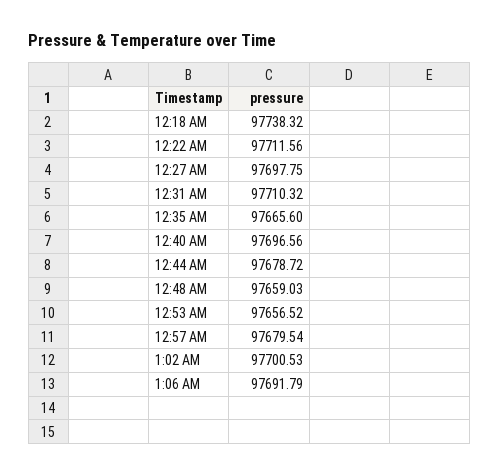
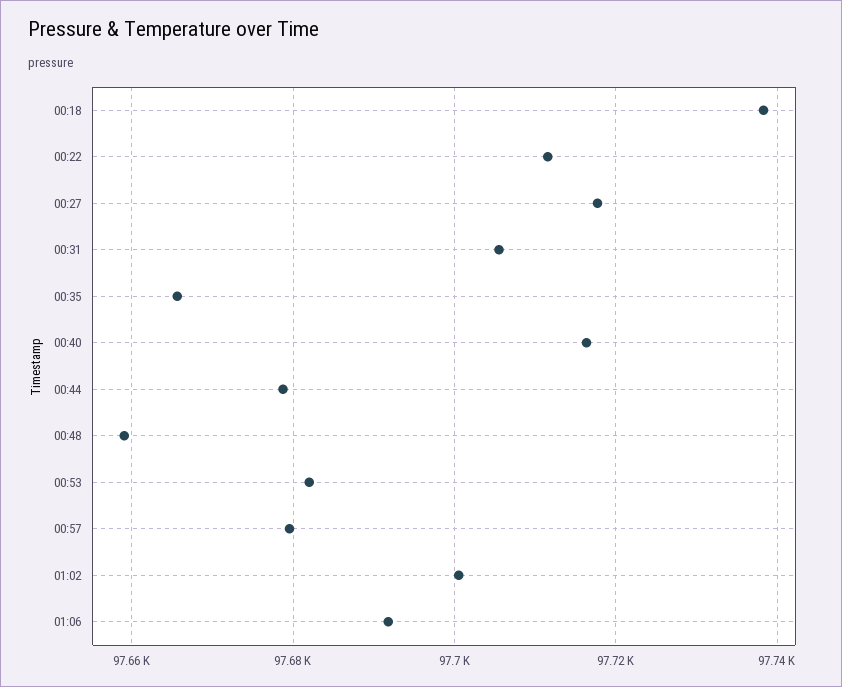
12:27 AM: 97697.75 -> 97718
12:31 AM: 97710.32 -> 97706
12:40 AM: 97696.56 -> 97716
12:53 AM: 97656.52 -> 97682

